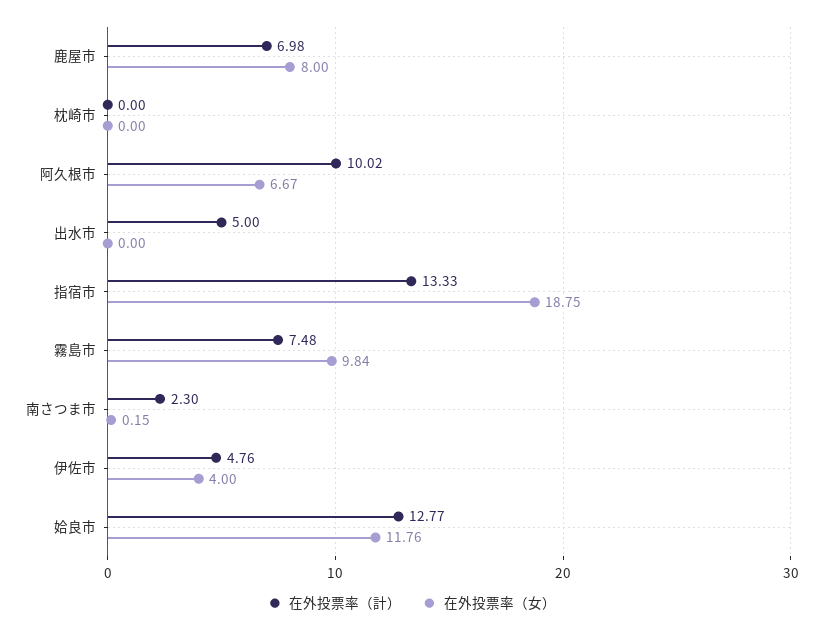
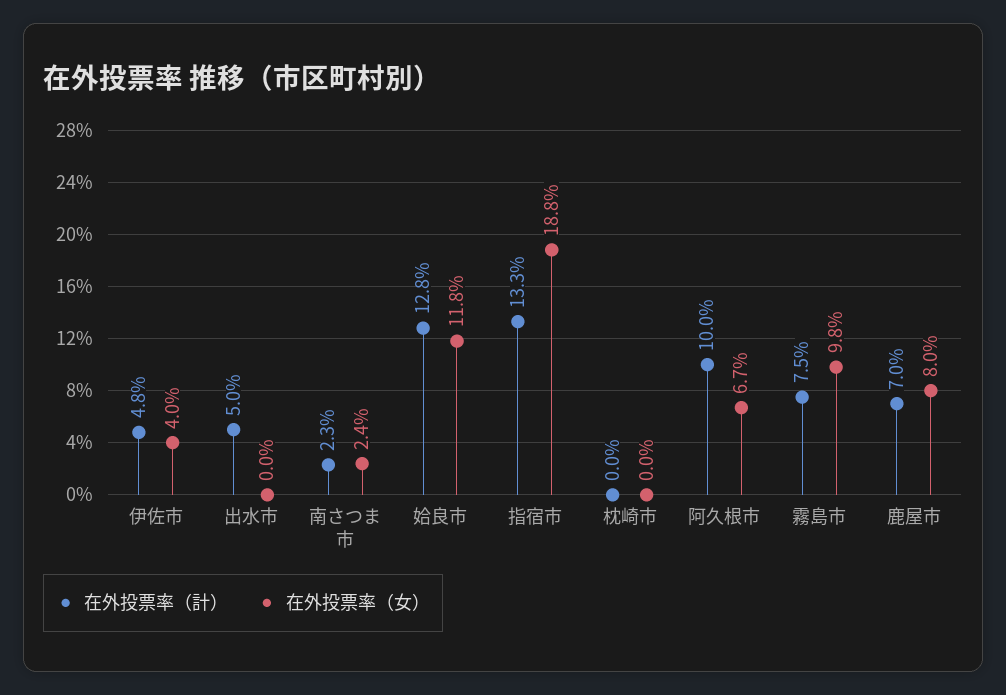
在外投票率（女）, 南さつま市: 0.15 -> 2.4

